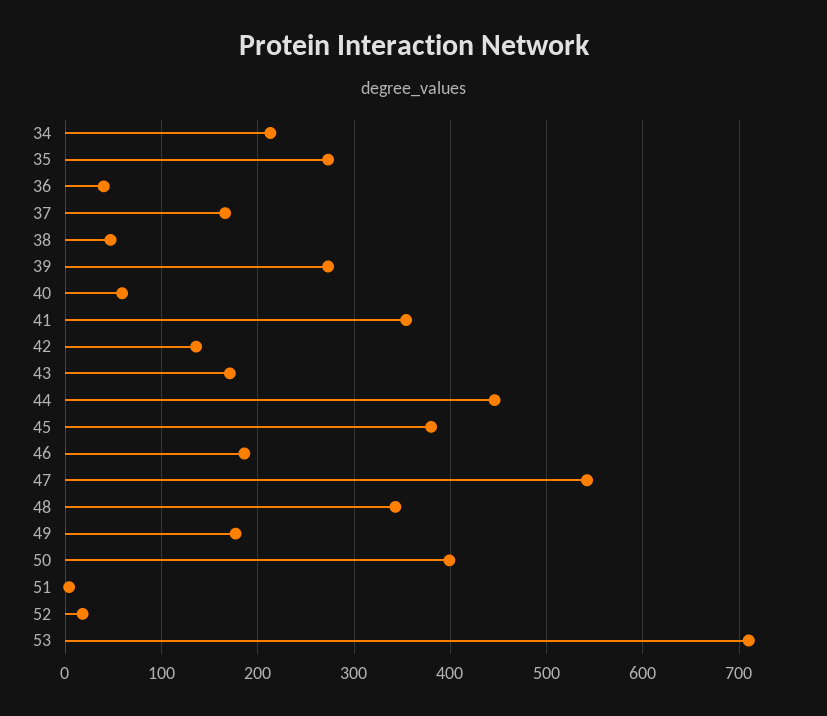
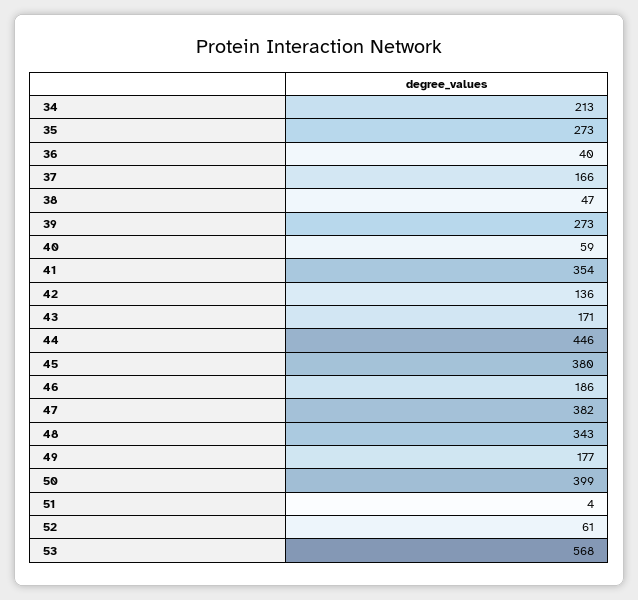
47: 540 -> 382
52: 20 -> 61
53: 710 -> 568

